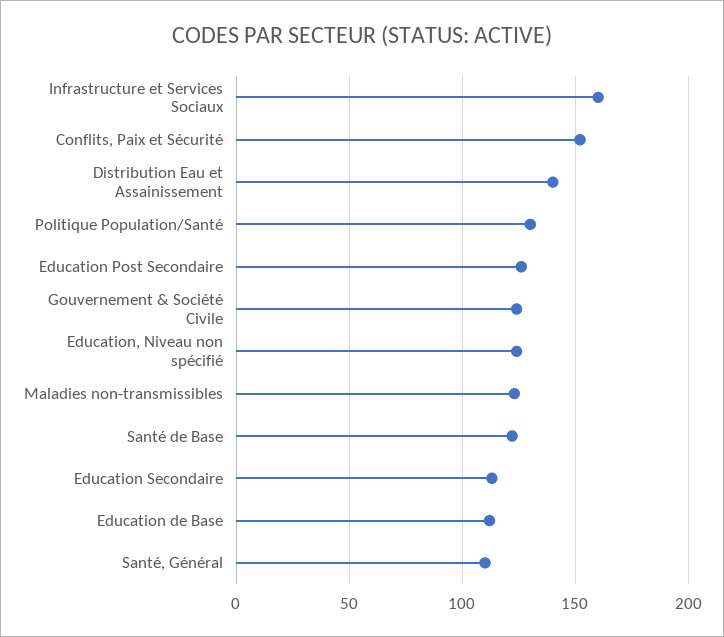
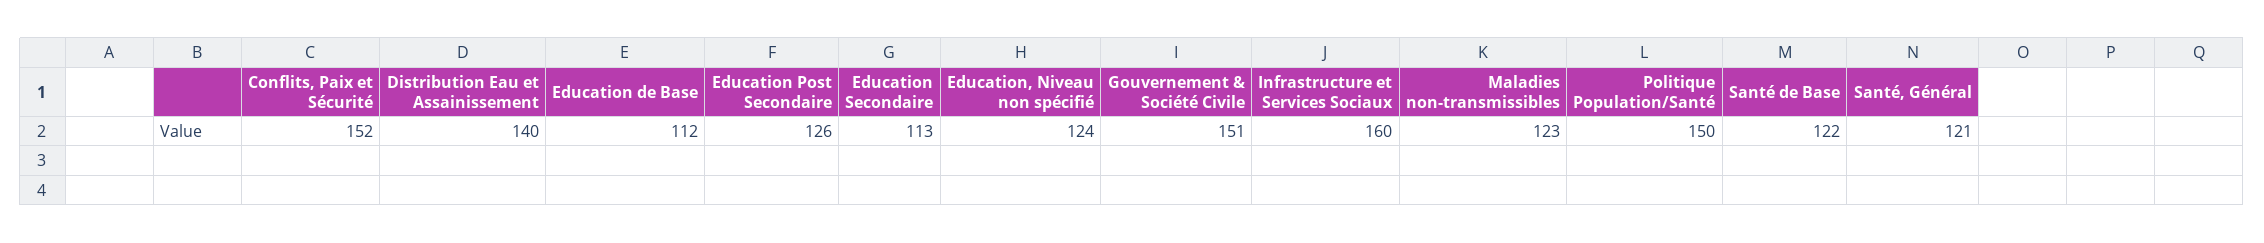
Politique Population/Santé: 130 -> 150
Gouvernement & Société Civile: 125 -> 151
Santé, Général: 110 -> 121

